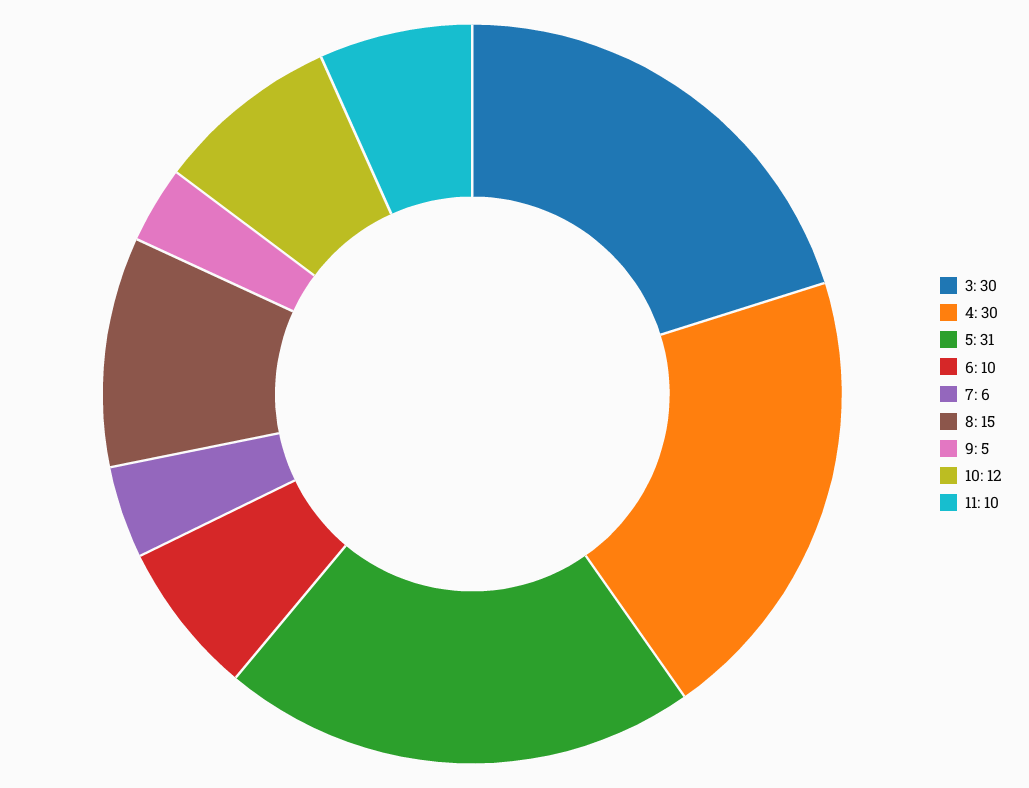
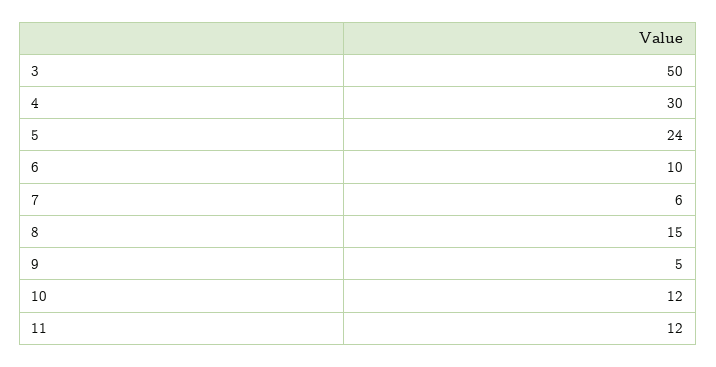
3: 30 -> 50
5: 31 -> 24
11: 10 -> 12

